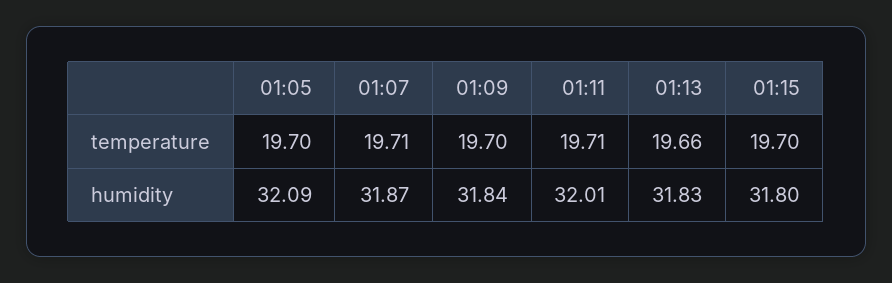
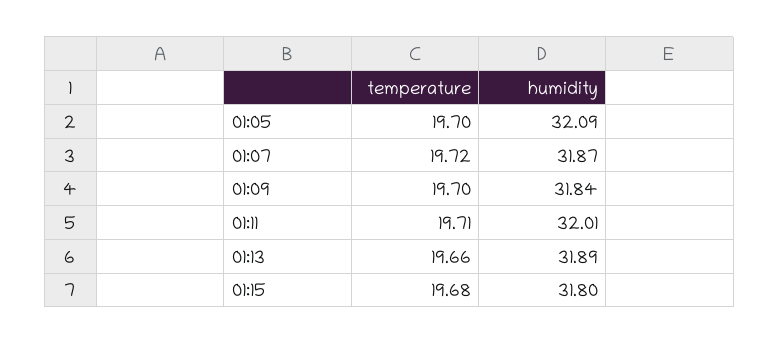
01:07, temperature: 19.71 -> 19.72
01:15, temperature: 19.7 -> 19.68
01:13, humidity: 31.83 -> 31.89

